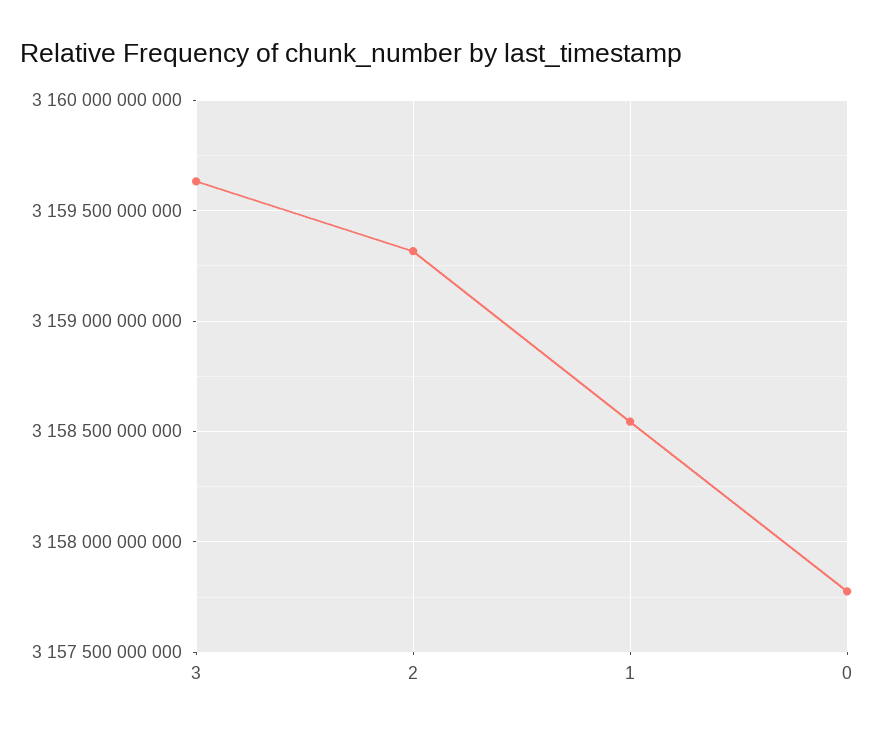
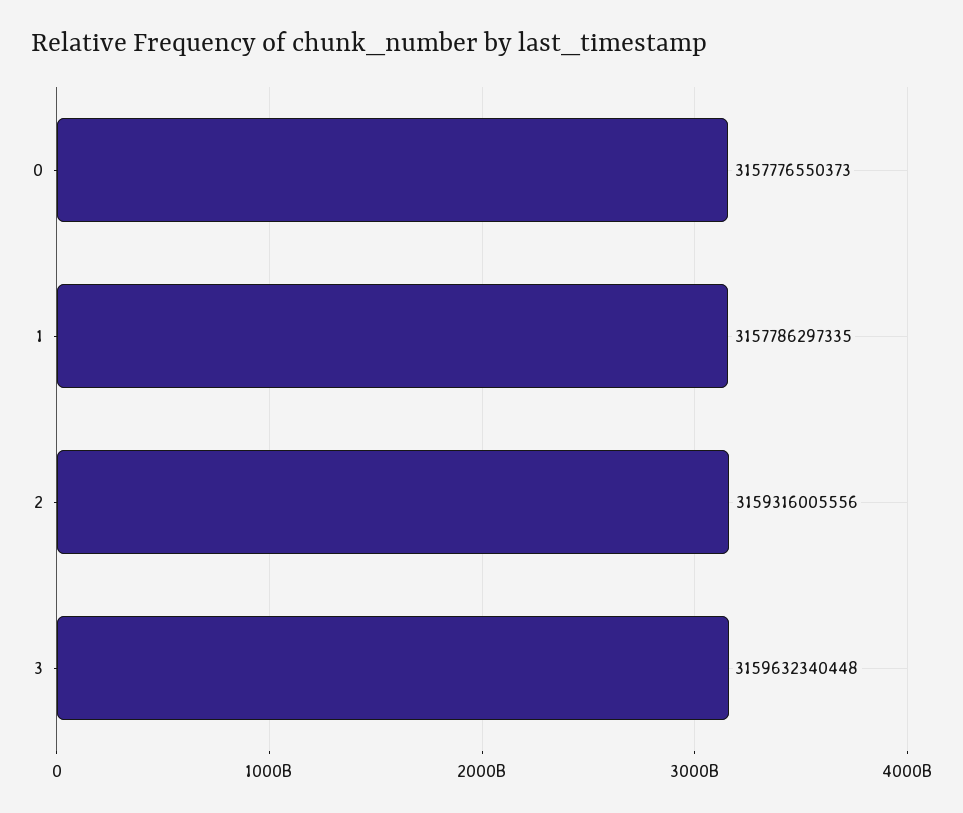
1: 3158550000000 -> 3157786297335

